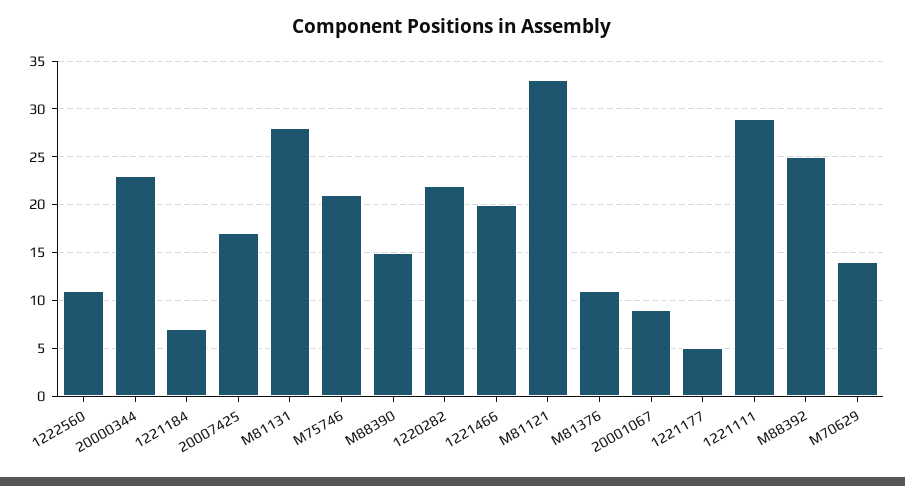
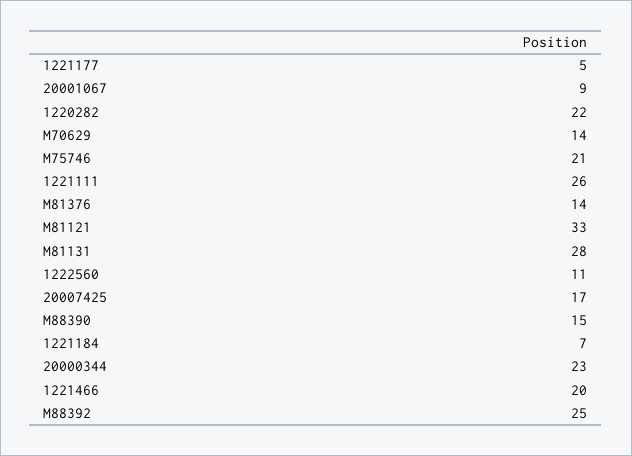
M81376: 11 -> 14
1221111: 29 -> 26

